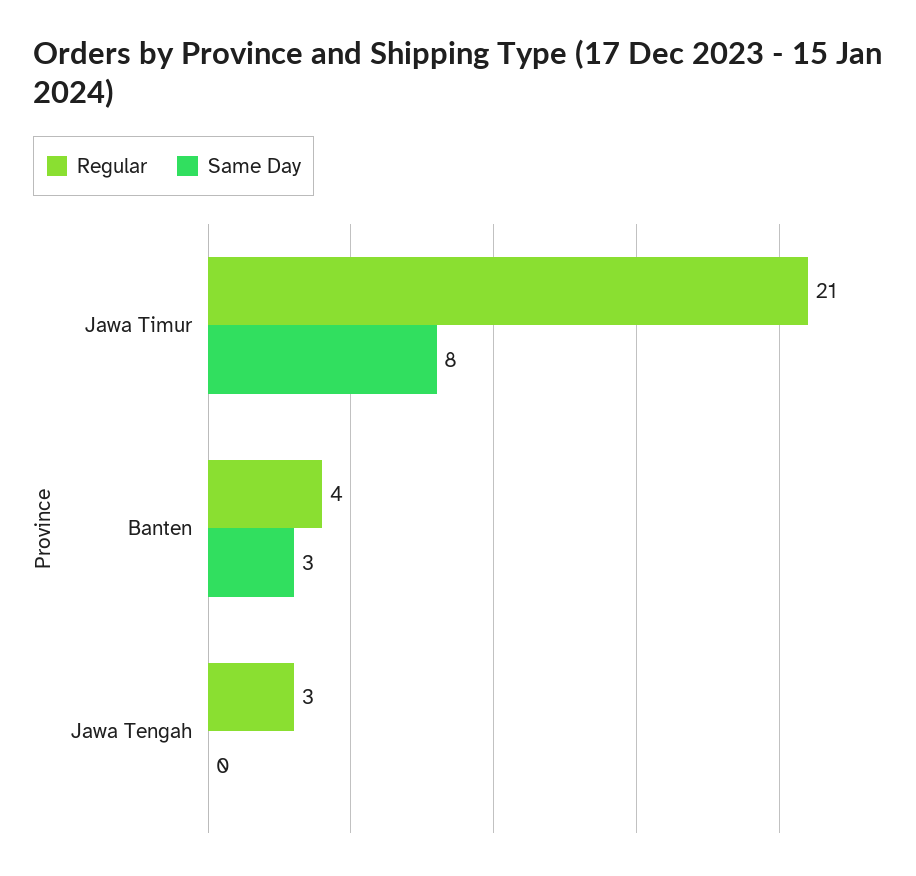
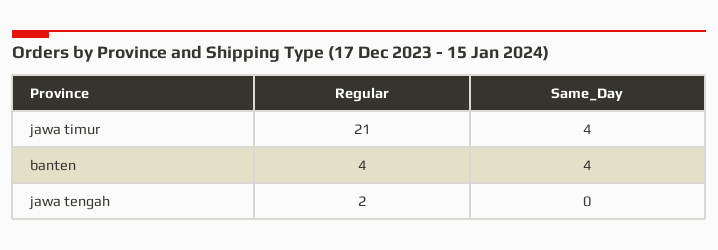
Same Day, Jawa Timur: 8 -> 4
Same Day, Banten: 3 -> 4
Regular, Jawa Tengah: 3 -> 2

